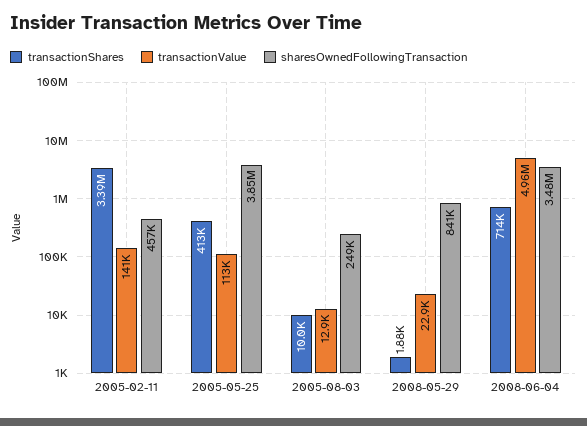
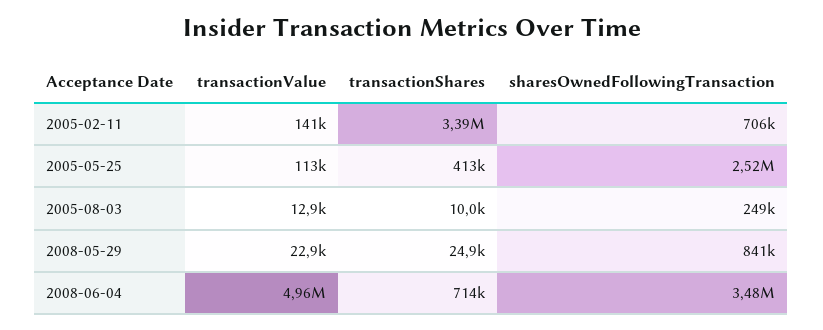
sharesOwnedFollowingTransaction, 2005-02-11: 457000 -> 706000
sharesOwnedFollowingTransaction, 2005-05-25: 3850000 -> 2520000
transactionShares, 2008-05-29: 1880 -> 24900

